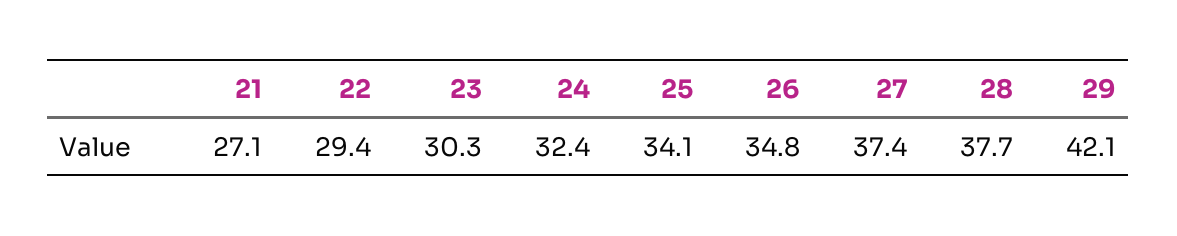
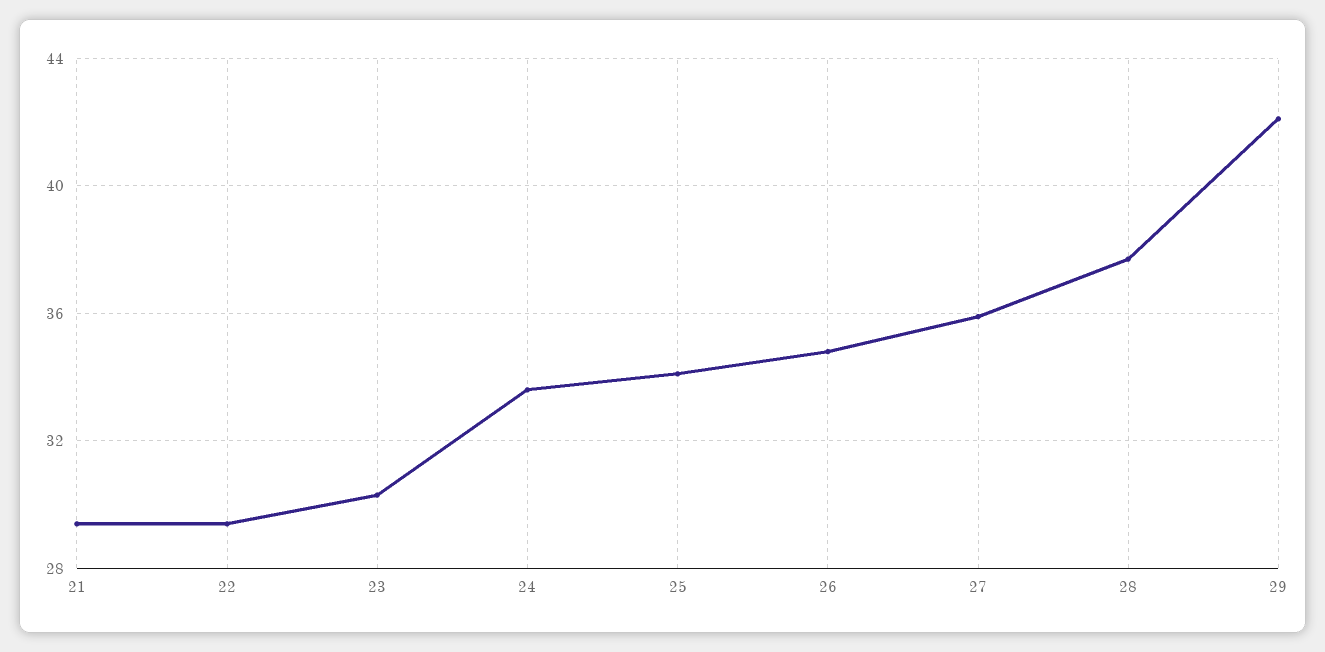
21: 27.1 -> 29.5
24: 32.4 -> 33.5
27: 37.4 -> 36

